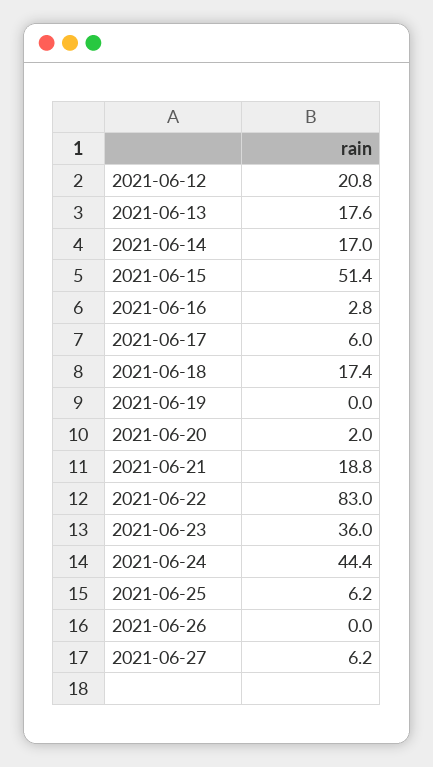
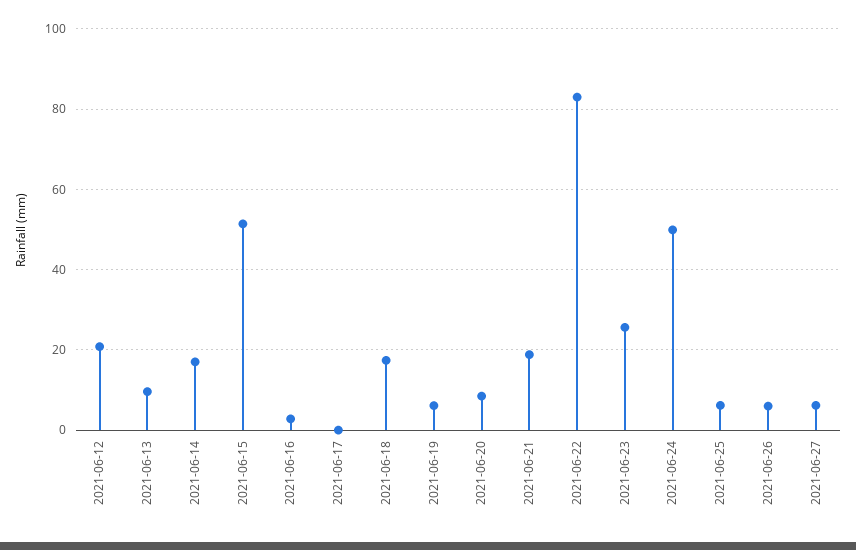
2021-06-13: 17.6 -> 10
2021-06-17: 6 -> 0
2021-06-19: 0 -> 6
2021-06-20: 2 -> 8
2021-06-23: 36 -> 26
2021-06-24: 44.4 -> 50
2021-06-26: 0 -> 6

